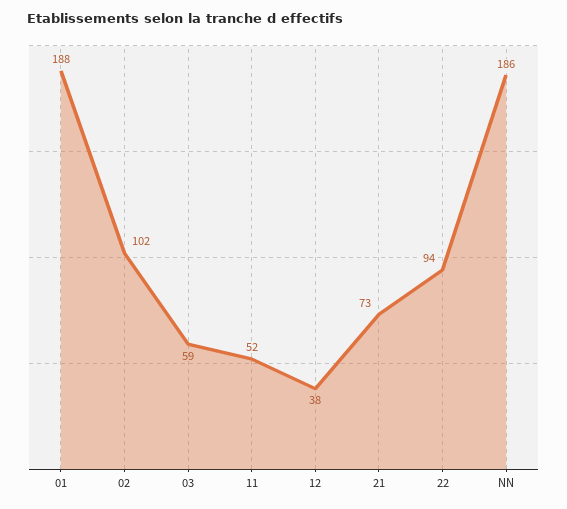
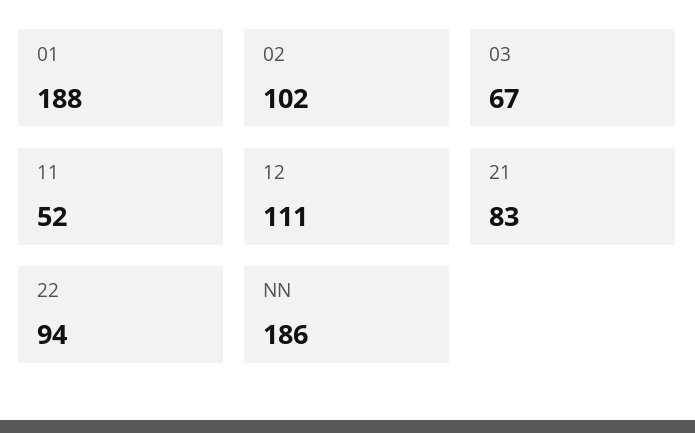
03: 59 -> 67
12: 38 -> 111
21: 73 -> 83

